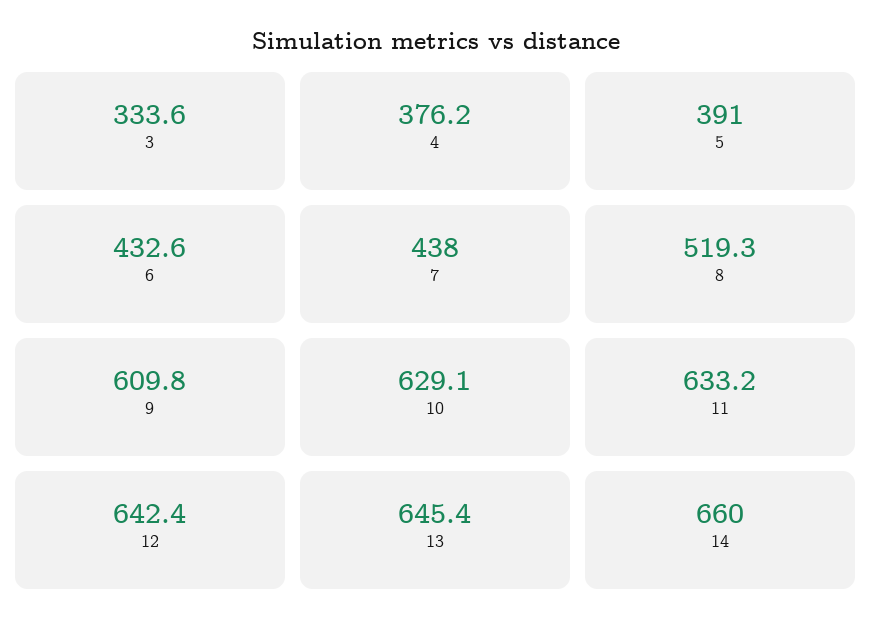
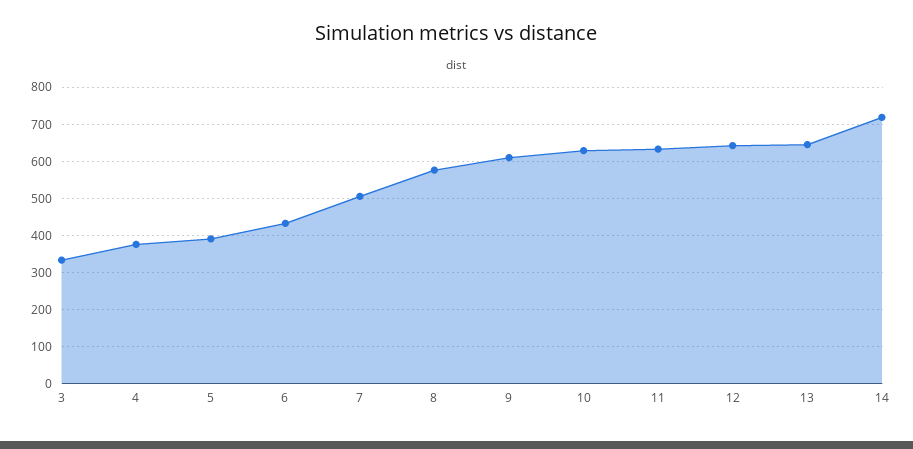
7: 438 -> 500
8: 519.3 -> 580
14: 660 -> 720

